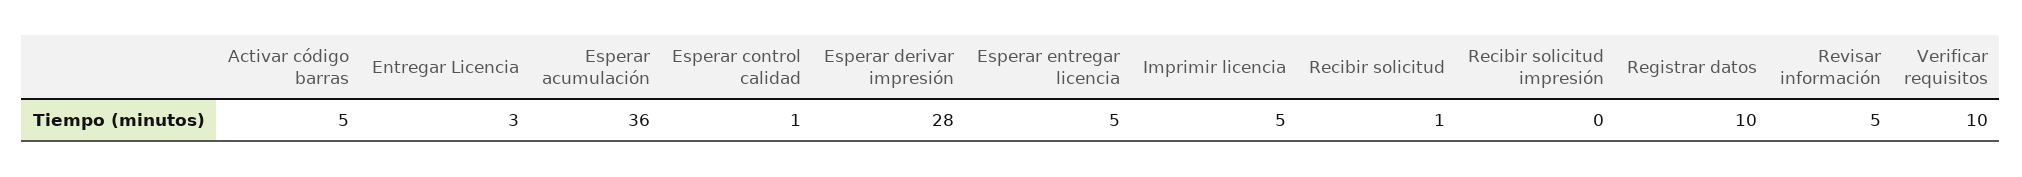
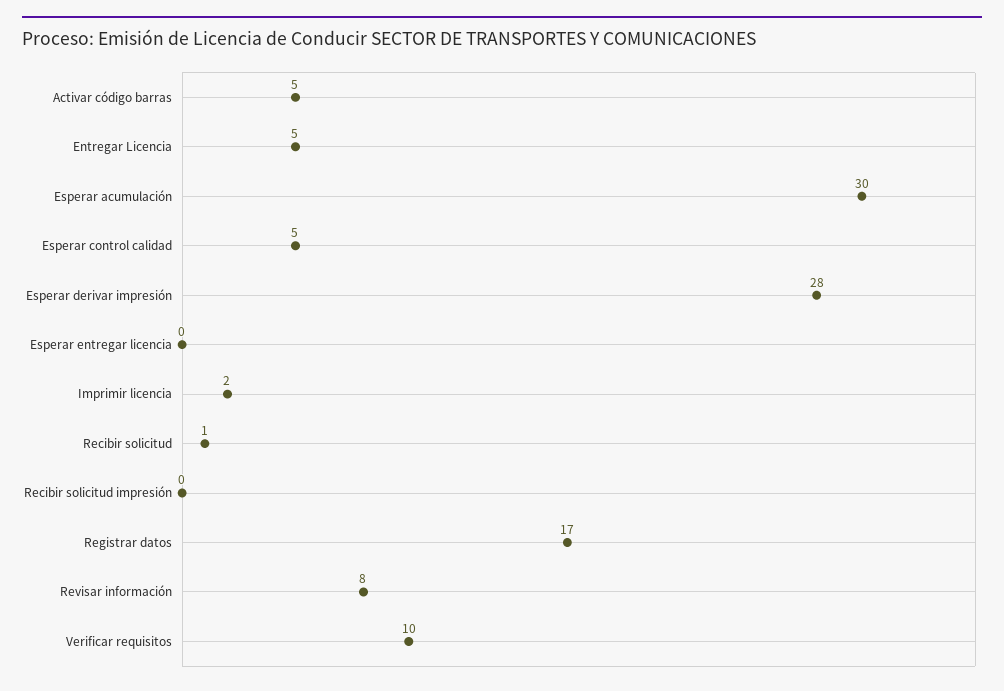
Entregar Licencia: 3 -> 5
Esperar acumulación: 36 -> 30
Esperar control calidad: 1 -> 5
Esperar entregar licencia: 5 -> 0
Imprimir licencia: 5 -> 2
Registrar datos: 10 -> 17
Revisar información: 5 -> 8

